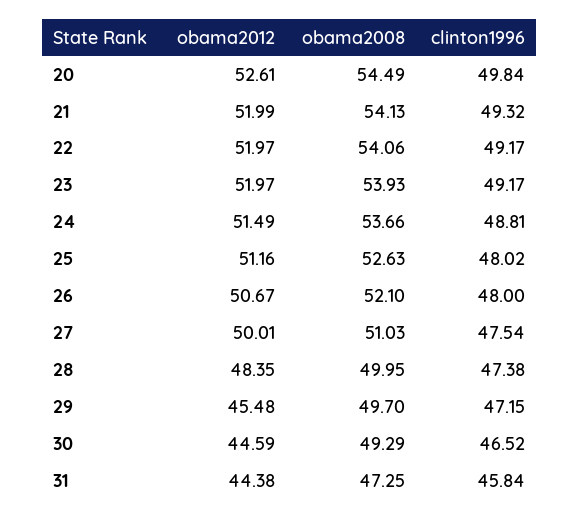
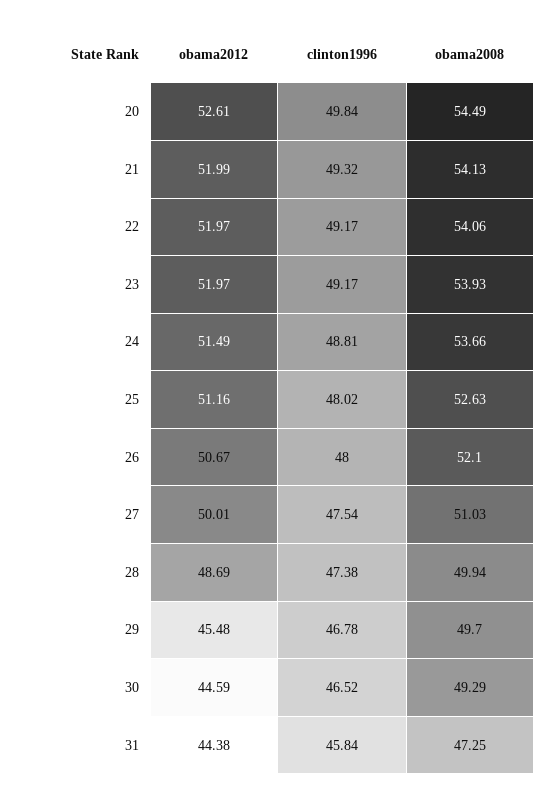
obama2012, 28: 48.35 -> 48.69
obama2008, 28: 49.95 -> 49.94
clinton1996, 29: 47.15 -> 46.78

